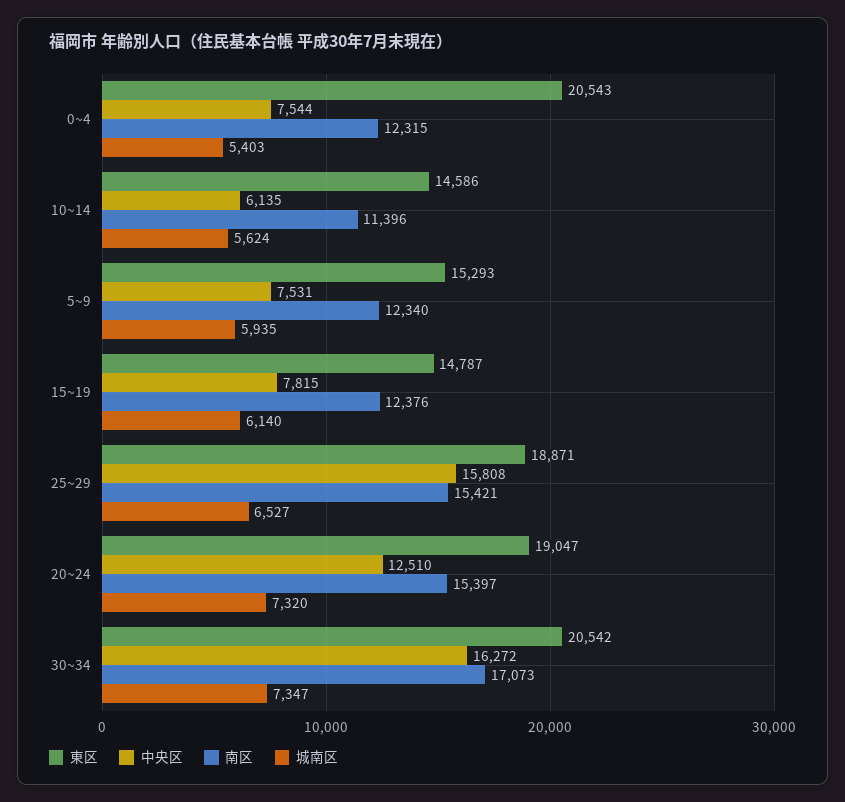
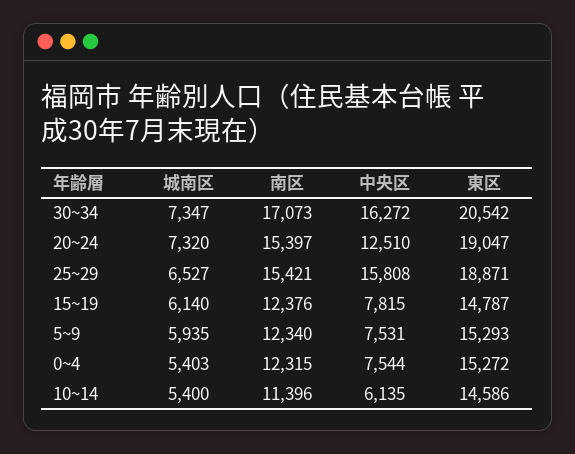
東区, 0~4: 20543 -> 15272
城南区, 10~14: 5624 -> 5400

